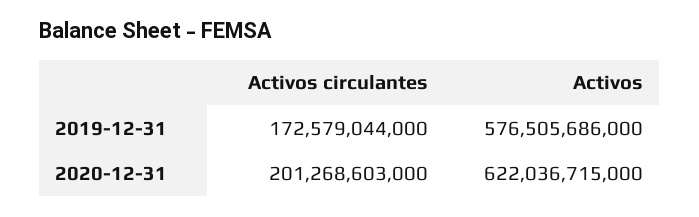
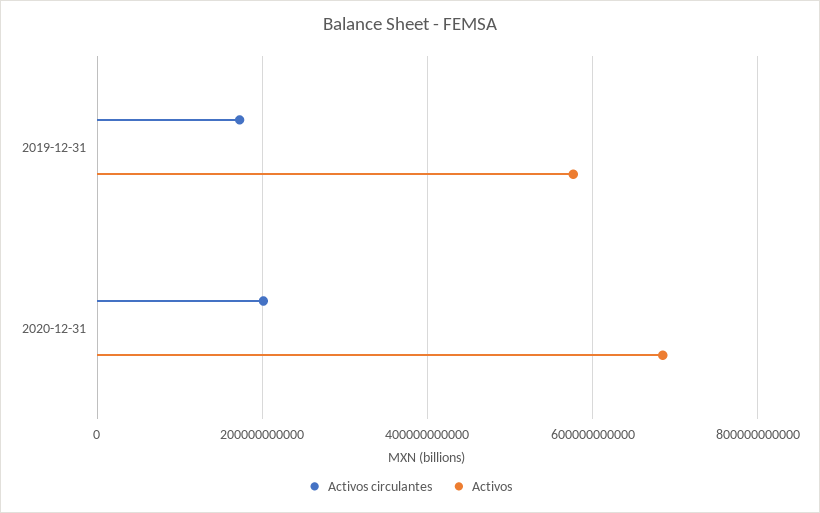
Activos, 2020-12-31: 622036715000 -> 680000000000

